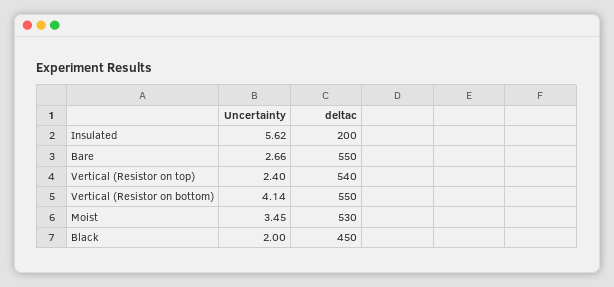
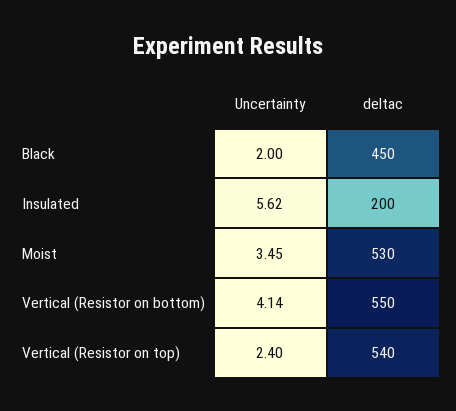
Uncertainty, Bare: 2.66 -> none
deltac, Bare: 550 -> none

